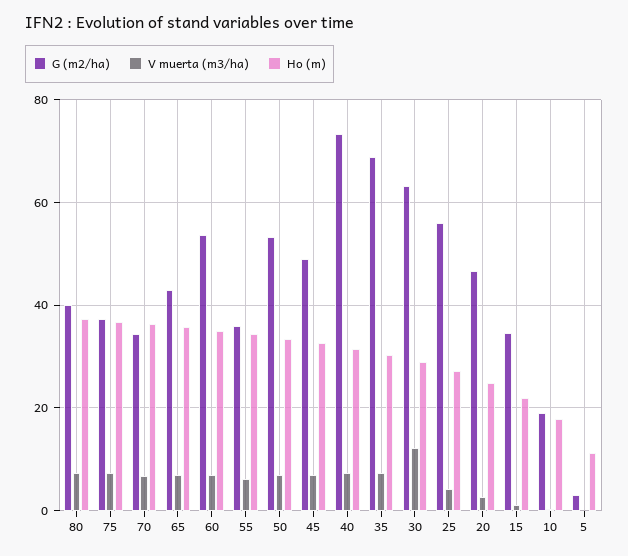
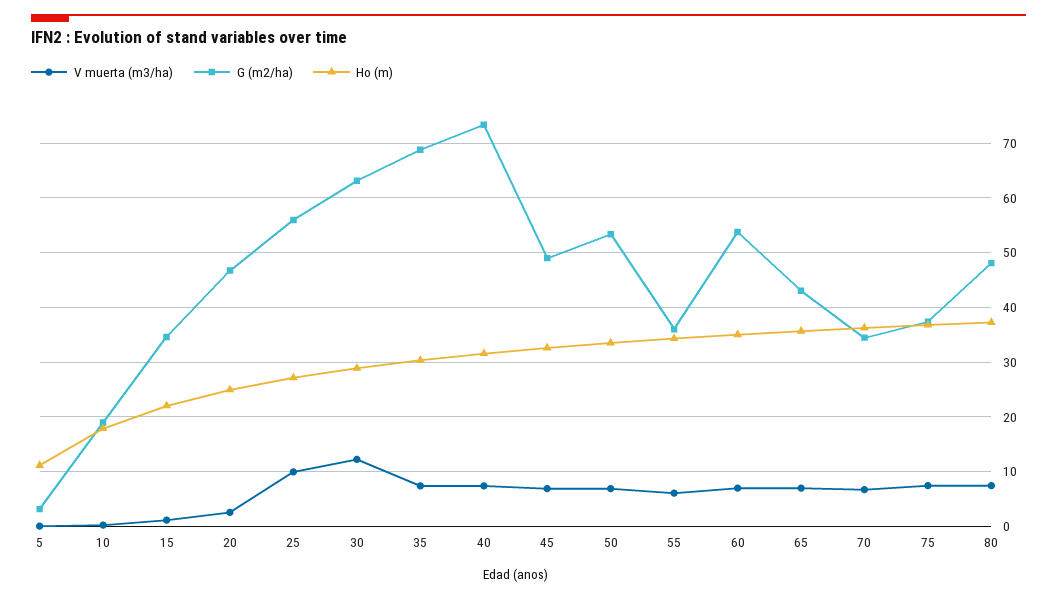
G (m2/ha), 80: 40 -> 48
V muerta (m3/ha), 25: 4 -> 10

